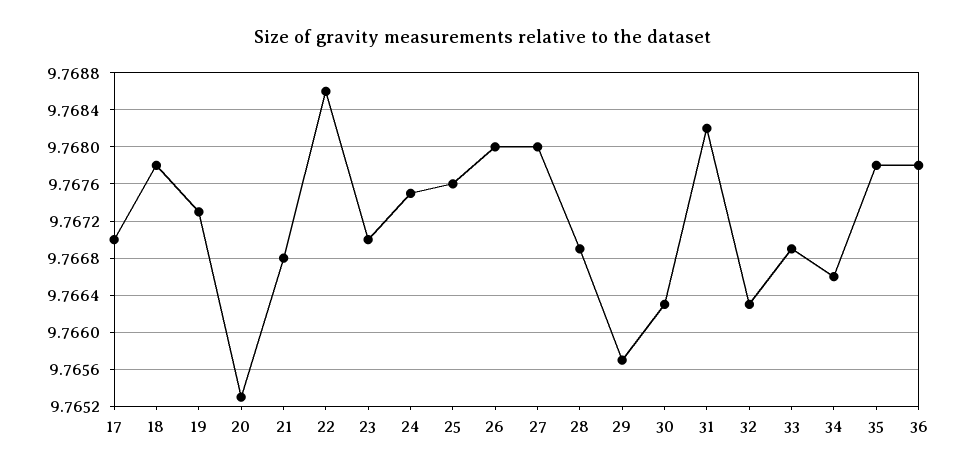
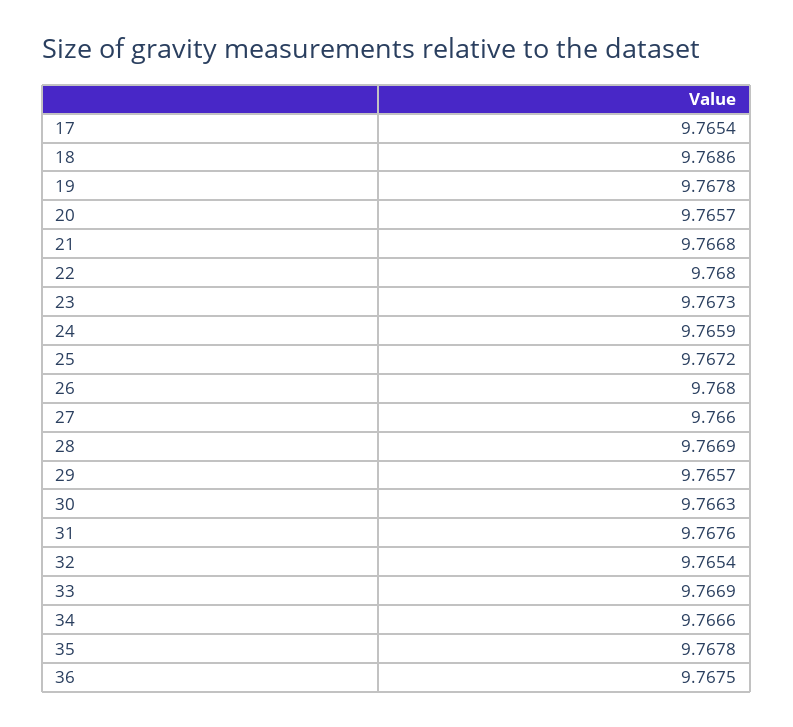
17: 9.767 -> 9.7654
18: 9.7678 -> 9.7686
19: 9.7673 -> 9.7678
20: 9.7653 -> 9.7657
22: 9.7686 -> 9.768
23: 9.767 -> 9.7673
24: 9.7675 -> 9.7659
25: 9.7676 -> 9.7672
27: 9.768 -> 9.766
31: 9.7682 -> 9.7676
32: 9.7663 -> 9.7654
36: 9.7678 -> 9.7675

